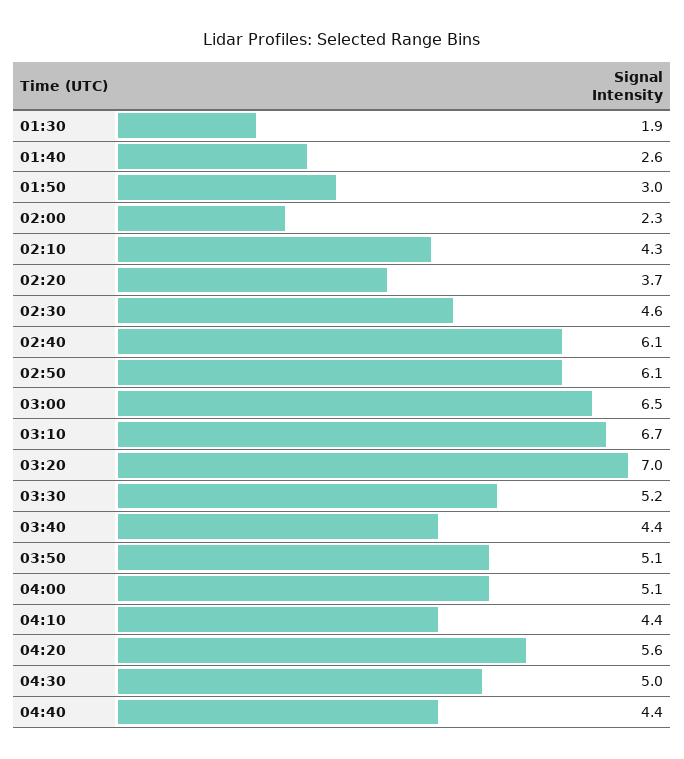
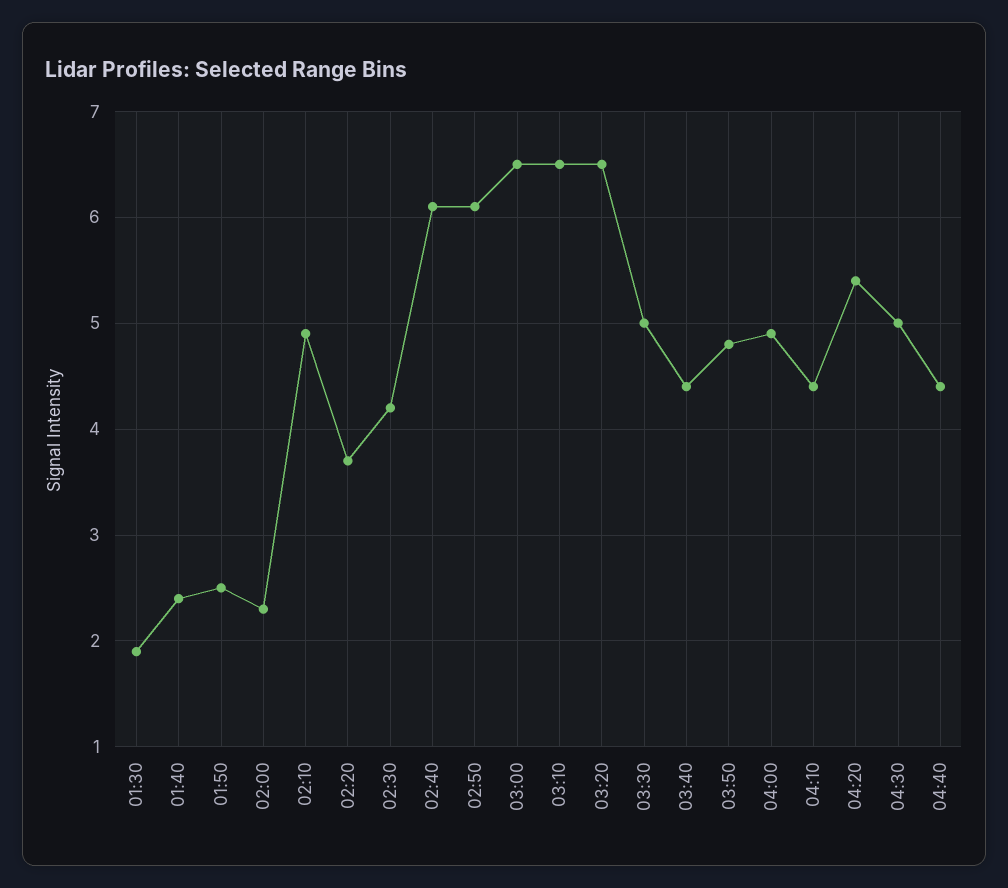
01:40: 2.6 -> 2.4
01:50: 3 -> 2.5
02:10: 4.3 -> 4.9
02:30: 4.6 -> 4.2
03:10: 6.7 -> 6.5
03:20: 7 -> 6.5
03:30: 5.2 -> 5
03:50: 5.1 -> 4.8
04:00: 5.1 -> 4.9
04:20: 5.6 -> 5.4

